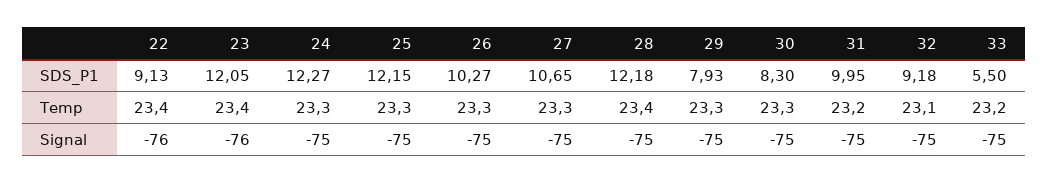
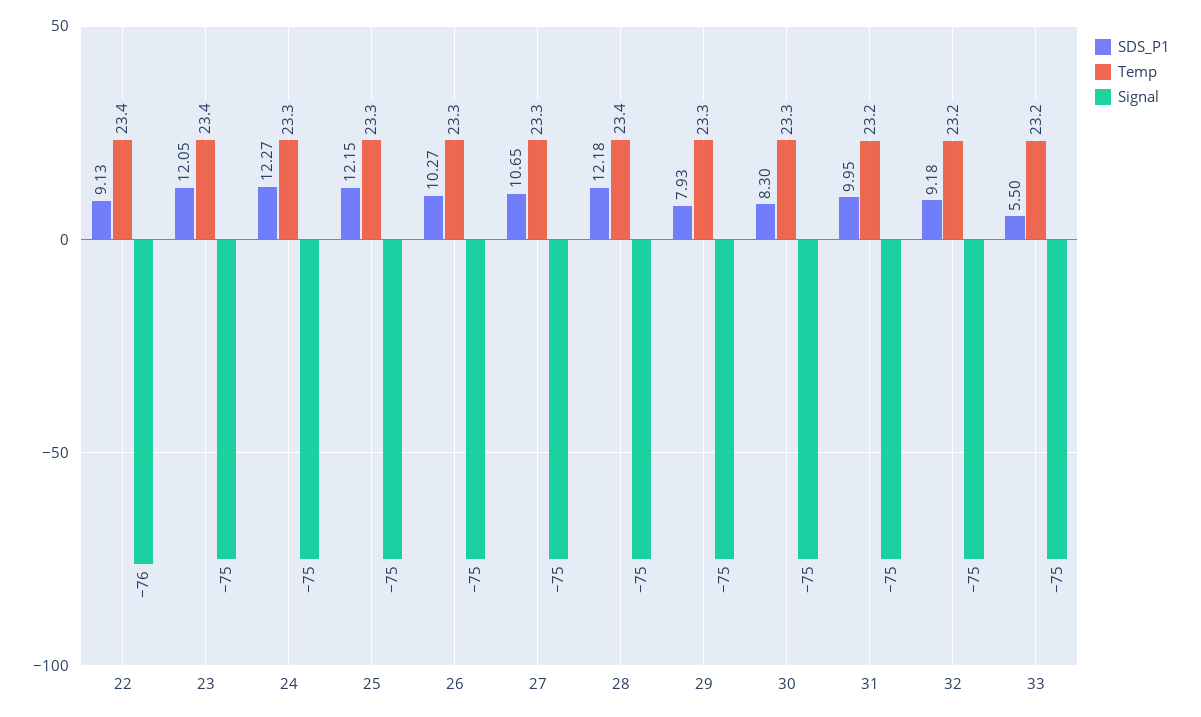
Temp, 32: 23.1 -> 23.2
Signal, 23: -76 -> -75

